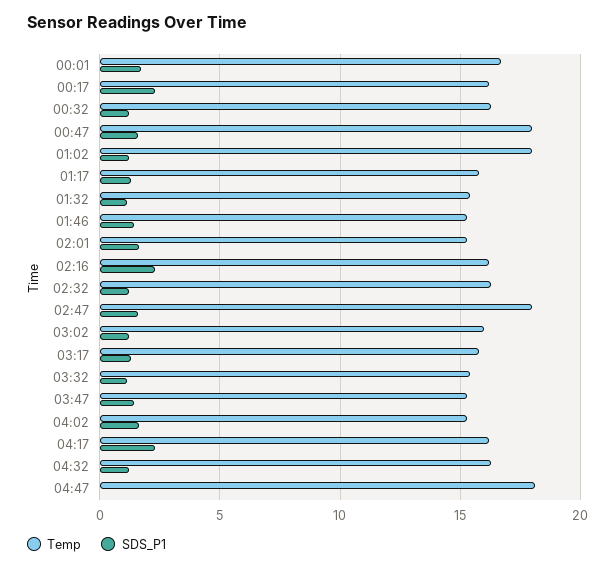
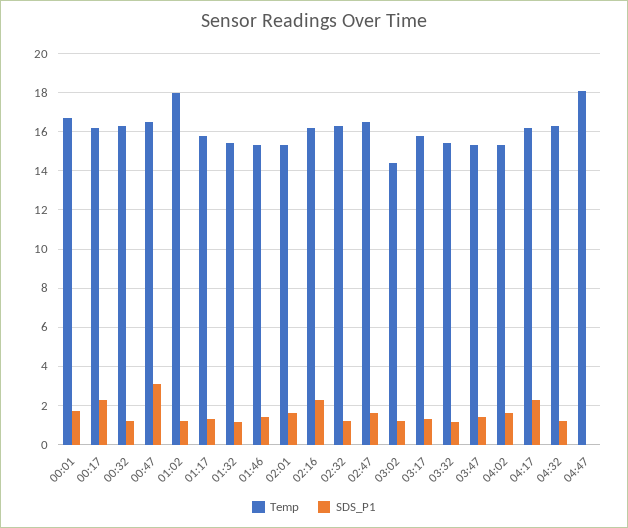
Temp, 00:47: 18 -> 16.5
SDS_P1, 00:47: 1.5 -> 3
Temp, 02:47: 18 -> 16.5
Temp, 03:02: 16 -> 14.5

